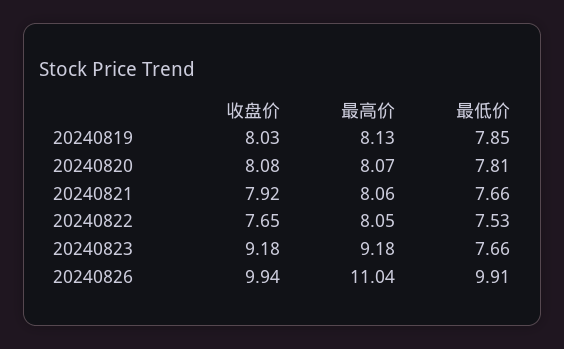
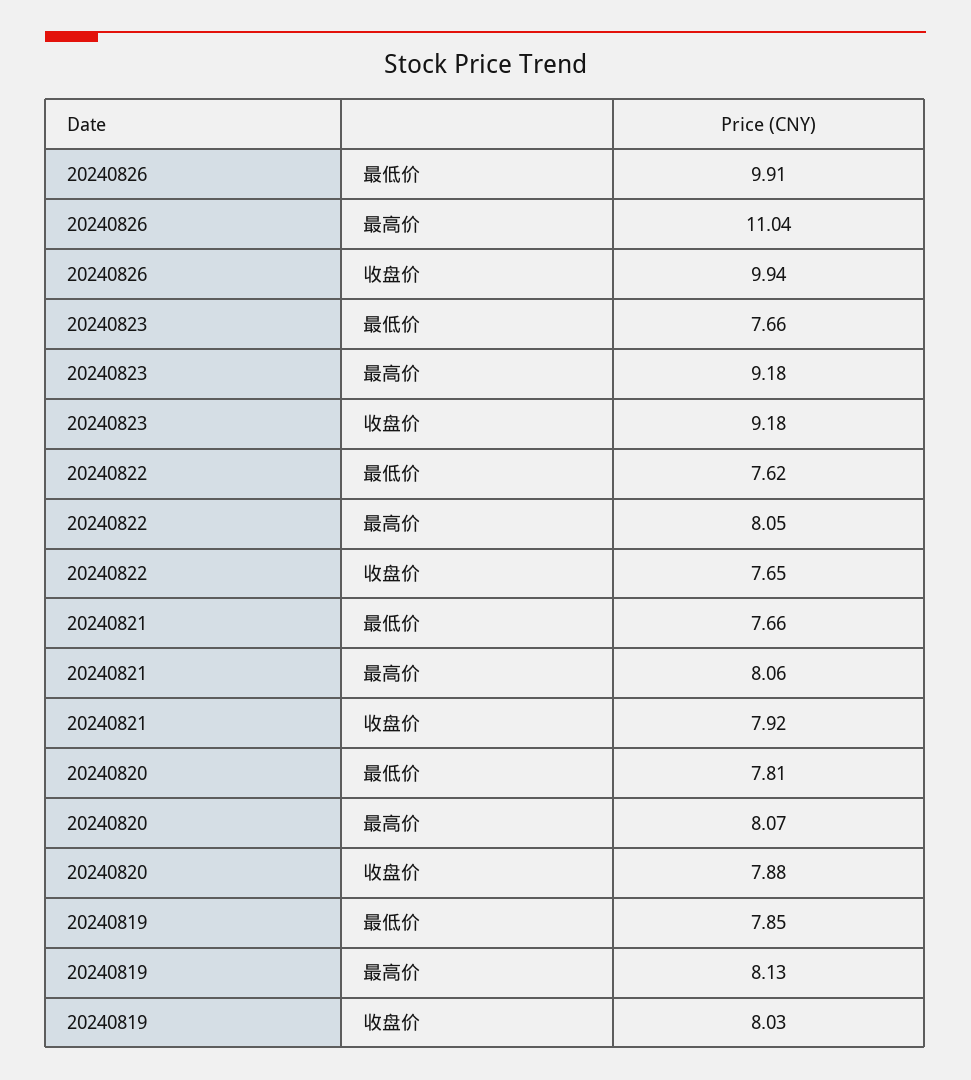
收盘价, 20240820: 8.08 -> 7.88
最低价, 20240822: 7.53 -> 7.62

